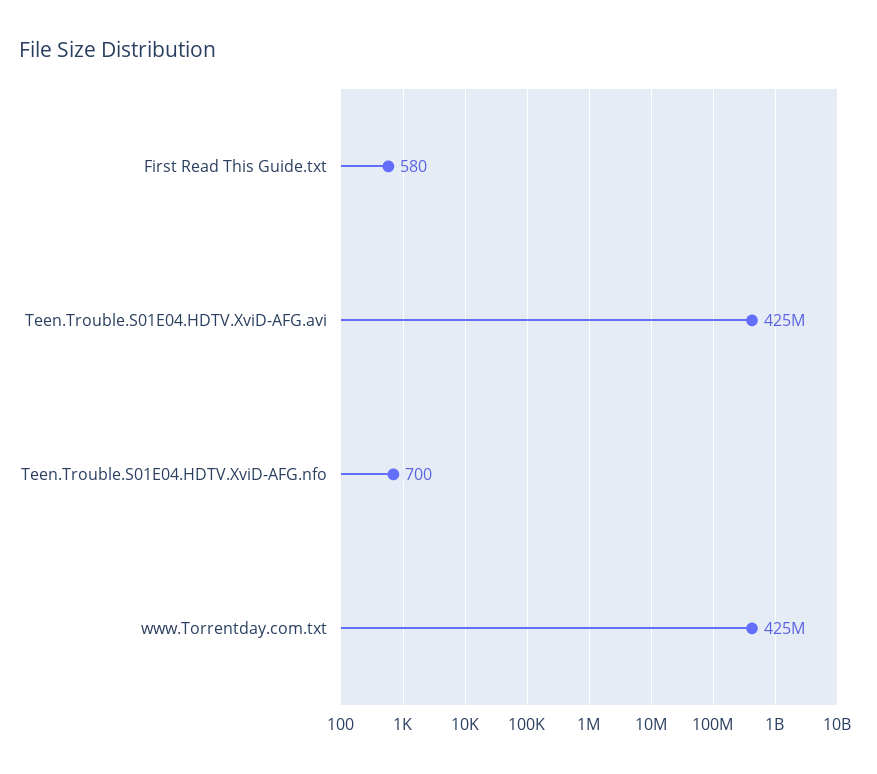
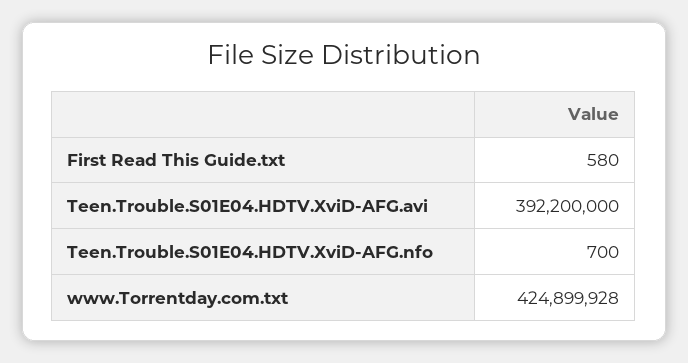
Teen.Trouble.S01E04.HDTV.XviD-AFG.avi: 425000000 -> 392200000

